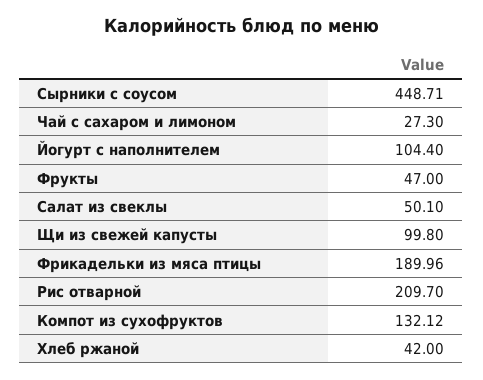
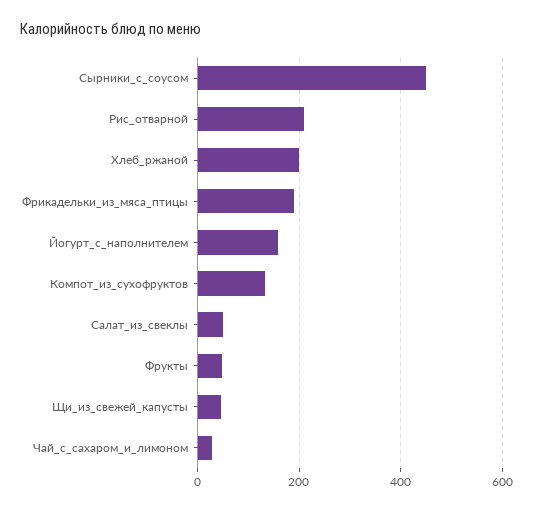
Йогурт с наполнителем: 104.4 -> 160
Щи из свежей капусты: 99.8 -> 40
Хлеб ржаной: 42 -> 200

